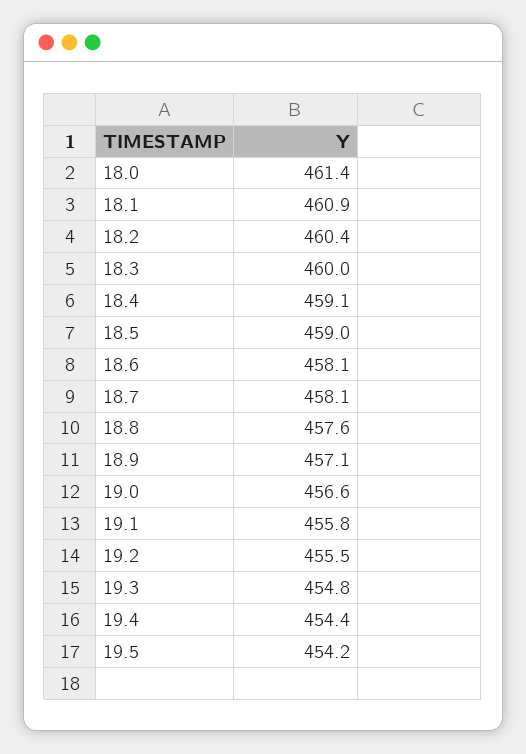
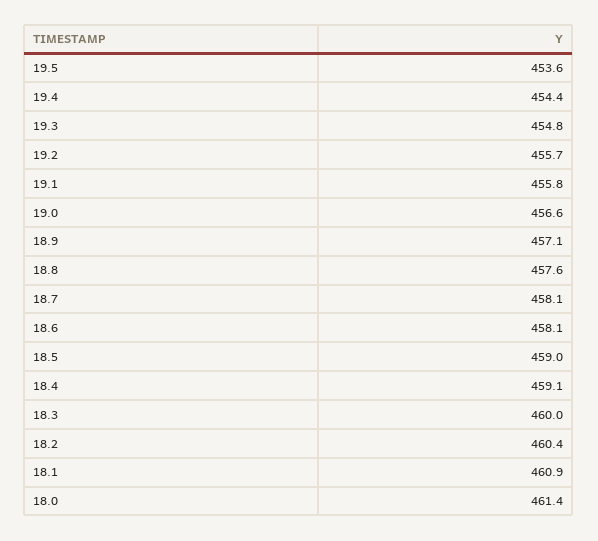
19.2: 455.5 -> 455.7
19.5: 454.2 -> 453.6

